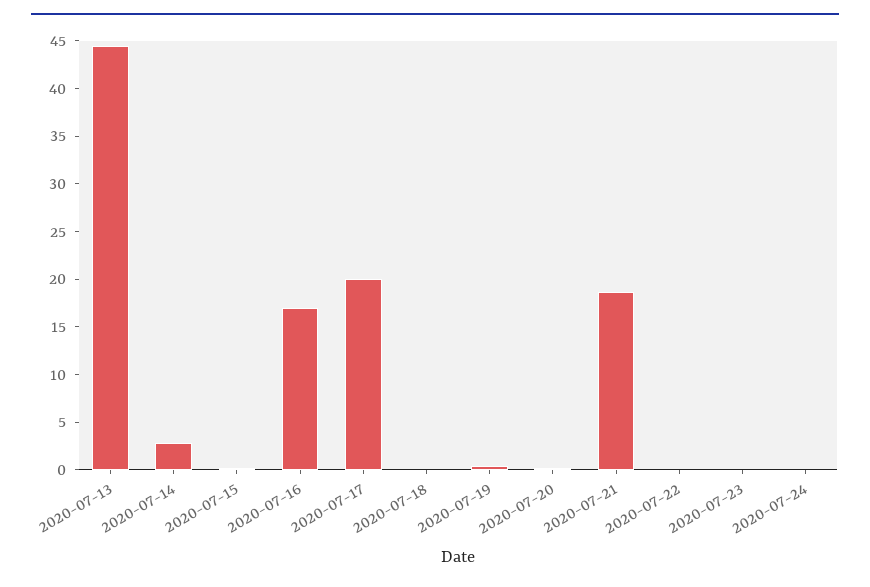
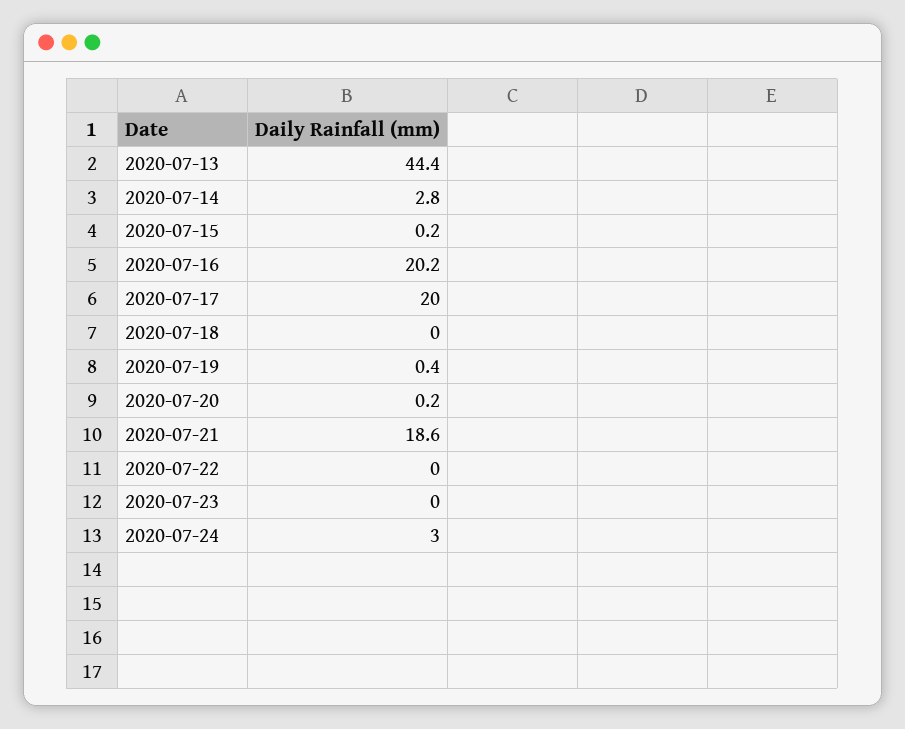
2020-07-16: 17 -> 20.2
2020-07-24: 0 -> 3

